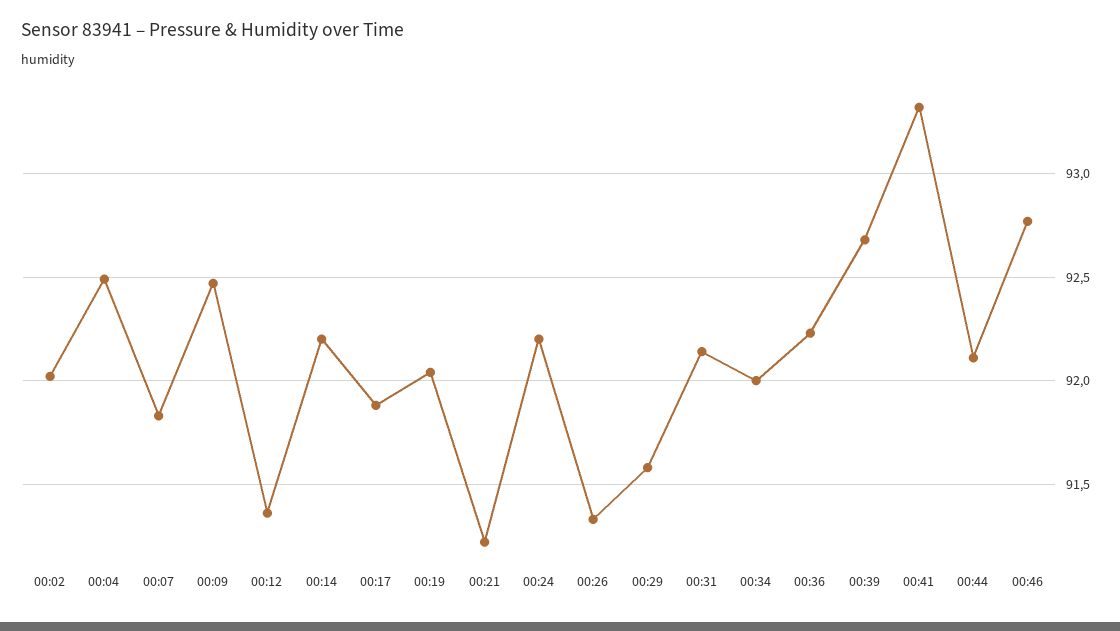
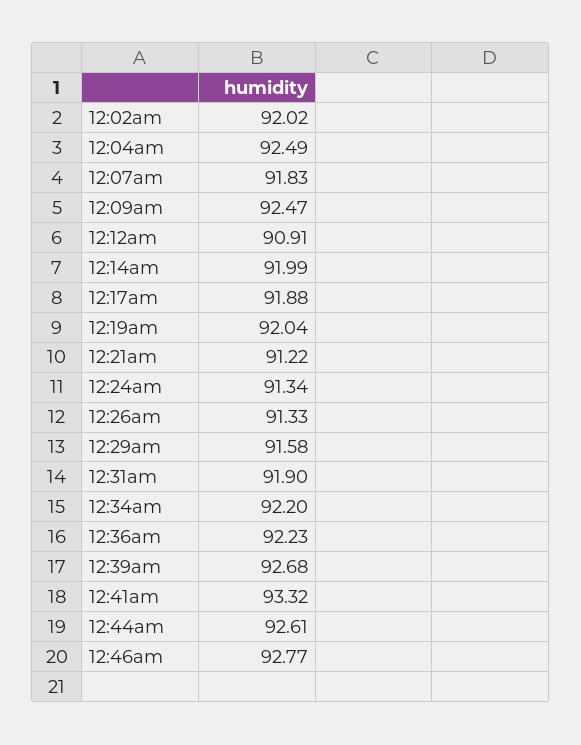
00:12: 91.35 -> 90.91
00:14: 92.2 -> 91.99
00:24: 92.2 -> 91.34
00:31: 92.15 -> 91.9
00:34: 92 -> 92.2
00:44: 92.1 -> 92.61

